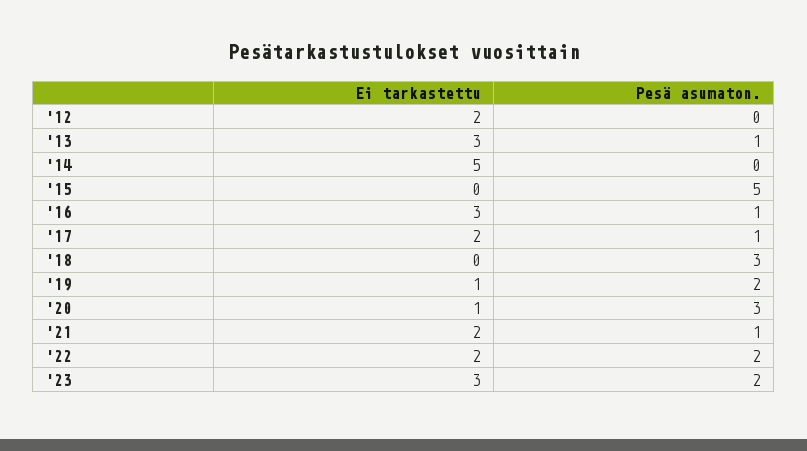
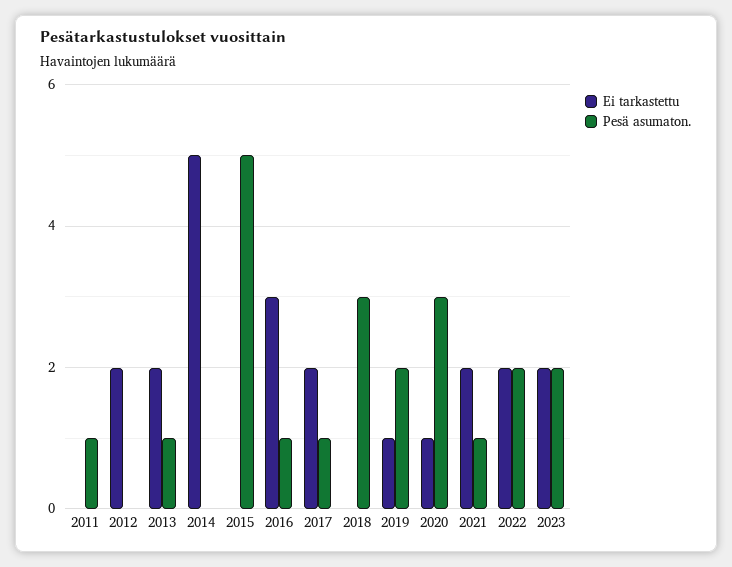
Ei tarkastettu, '13: 3 -> 2
Ei tarkastettu, '23: 3 -> 2
Ei tarkastettu, 2011: none -> 0
Pesä asumaton., 2011: none -> 1

